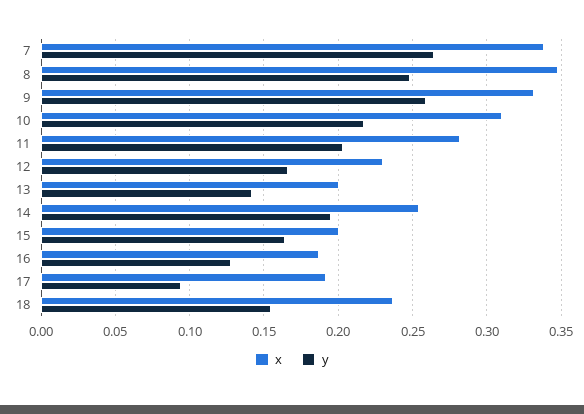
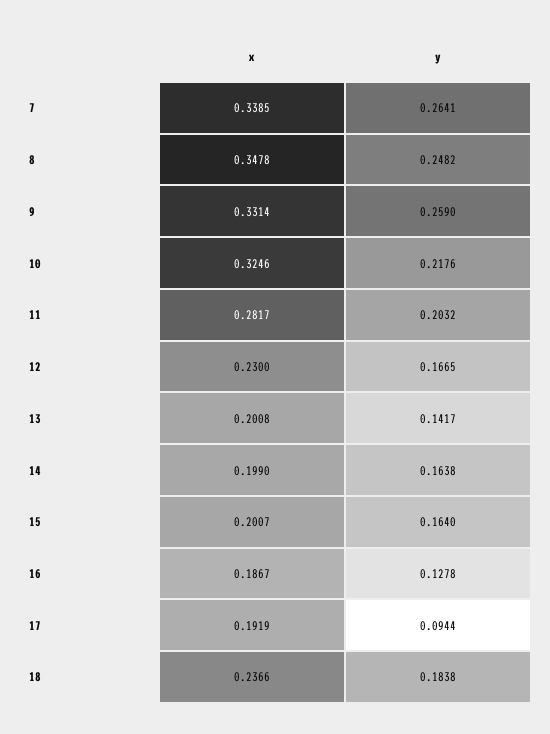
x, 10: 0.31 -> 0.3246
x, 14: 0.255 -> 0.199
y, 14: 0.195 -> 0.1638
y, 18: 0.155 -> 0.1838

